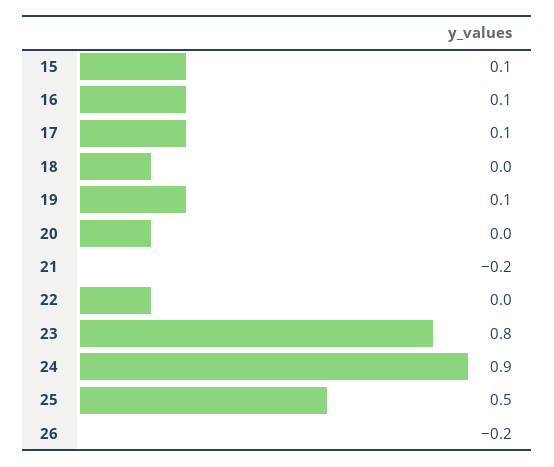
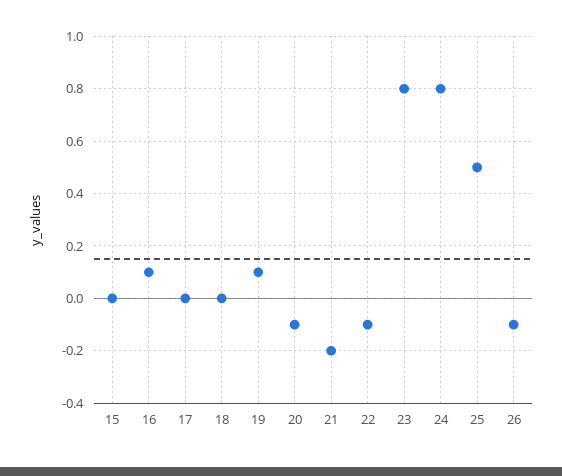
15: 0.1 -> 0
17: 0.1 -> 0
20: 0 -> -0.1
22: 0 -> -0.1
24: 0.9 -> 0.8
26: -0.2 -> -0.1

